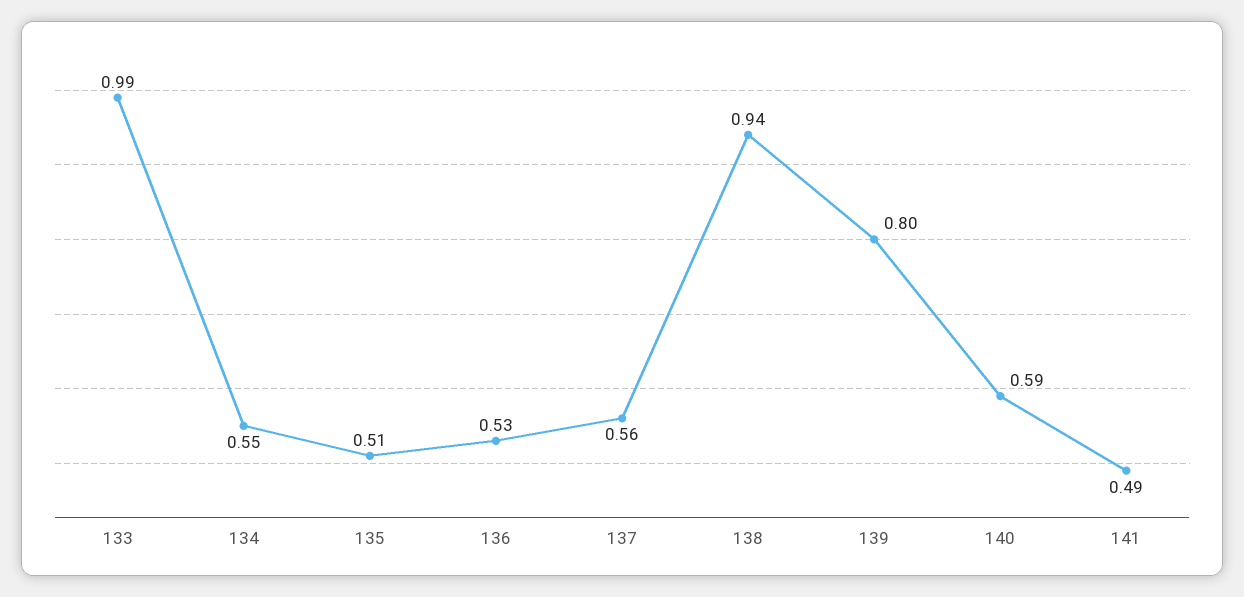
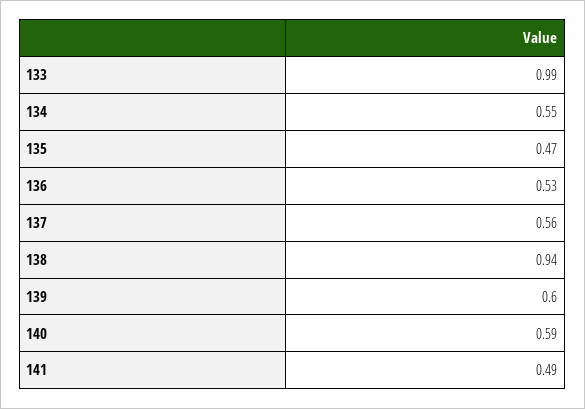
135: 0.51 -> 0.47
139: 0.8 -> 0.6

